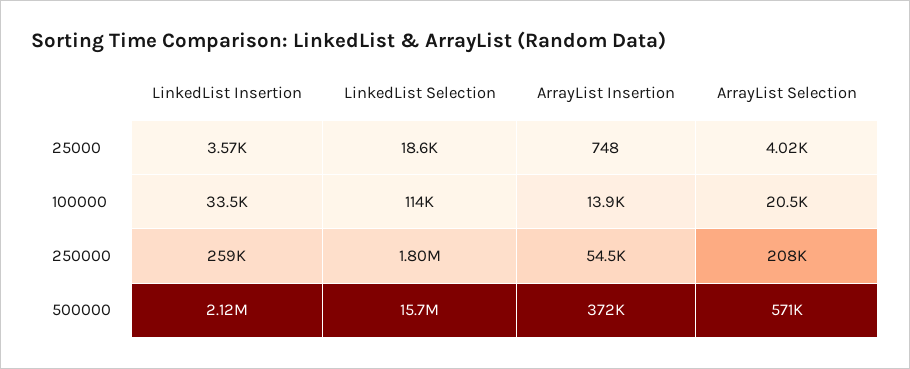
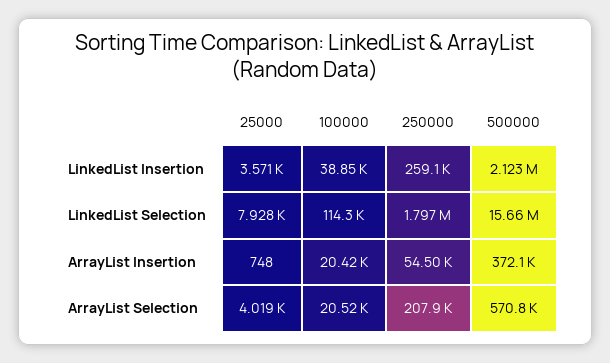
LinkedList Selection, 25000: 18600 -> 7928
LinkedList Insertion, 100000: 33500 -> 38850
ArrayList Insertion, 100000: 13900 -> 20420

